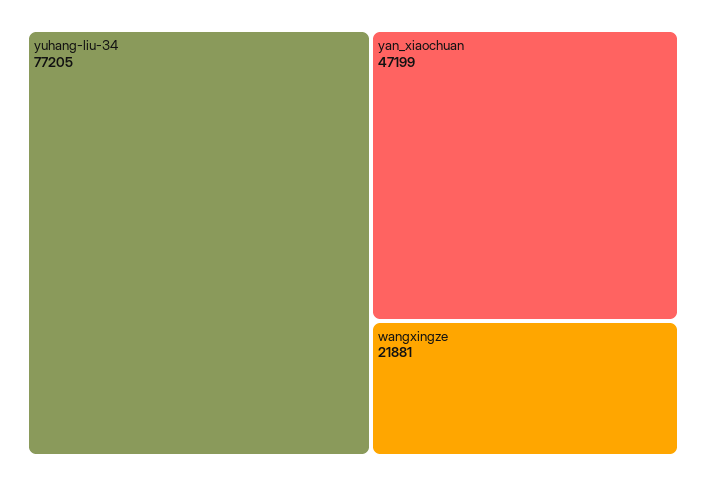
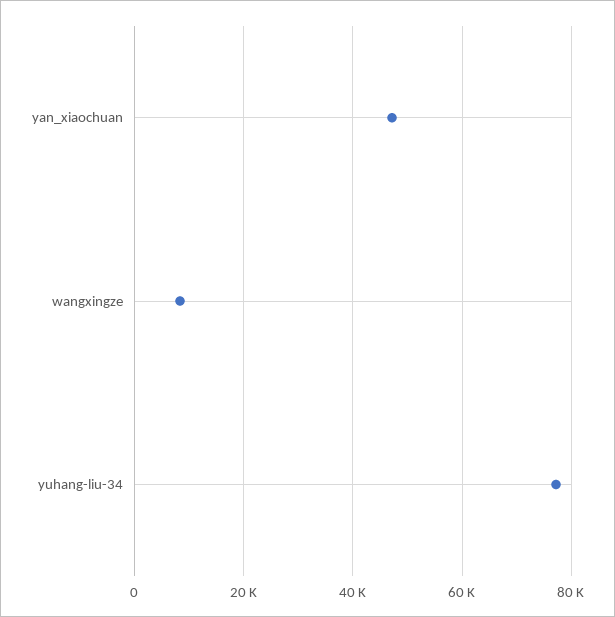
wangxingze: 21881 -> 8000

